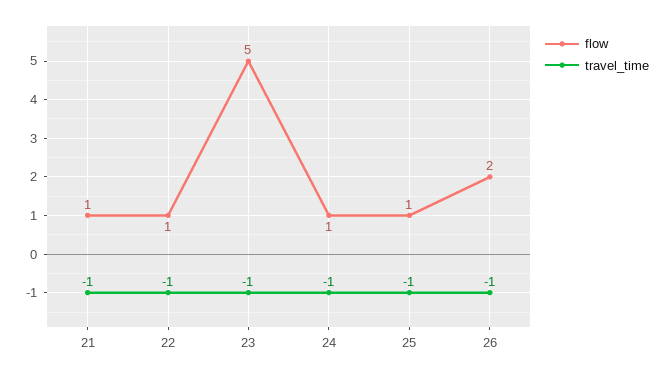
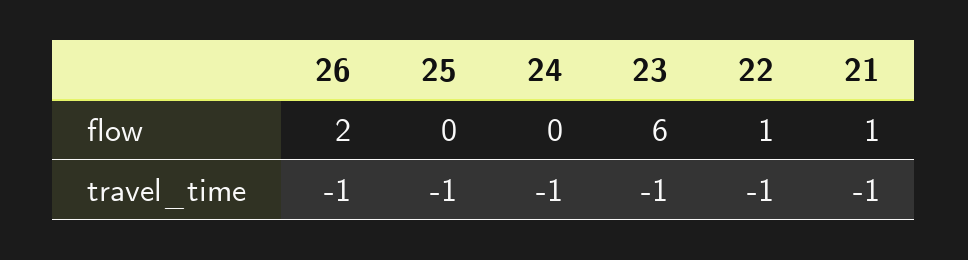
flow, 23: 5 -> 6
flow, 24: 1 -> 0
flow, 25: 1 -> 0

